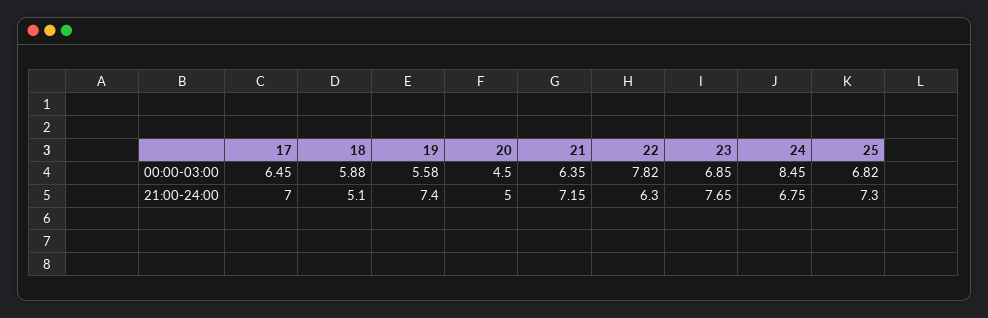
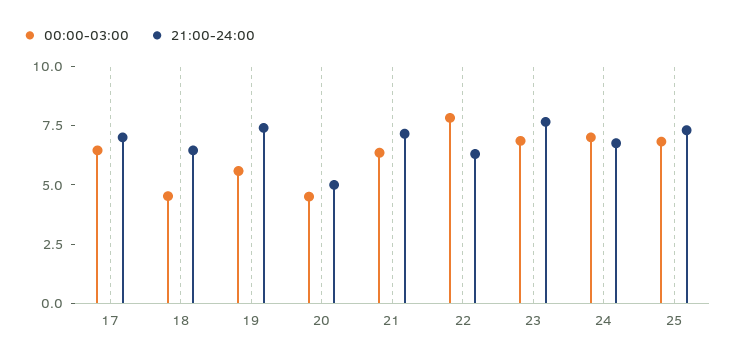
00:00-03:00, 18: 5.88 -> 4.5
00:00-03:00, 24: 8.45 -> 7
21:00-24:00, 18: 5.1 -> 6.5

